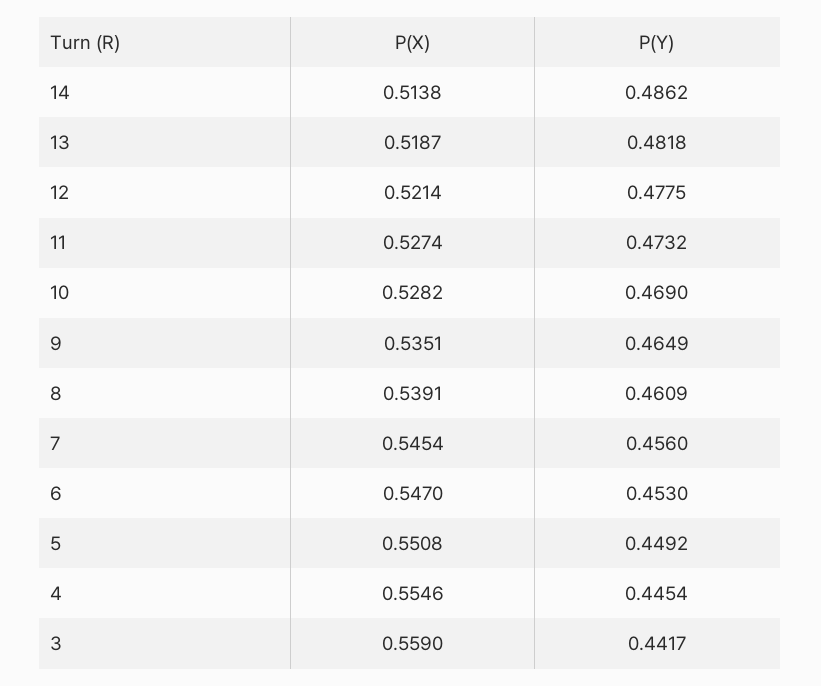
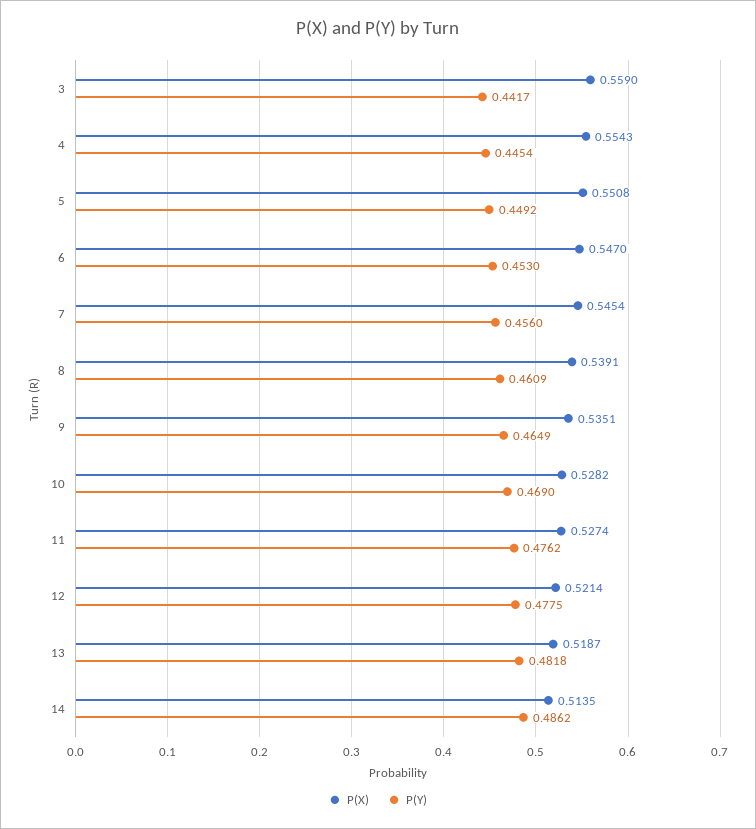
P(X), 14: 0.5138 -> 0.5135
P(Y), 11: 0.4732 -> 0.4762
P(X), 4: 0.5546 -> 0.5543

